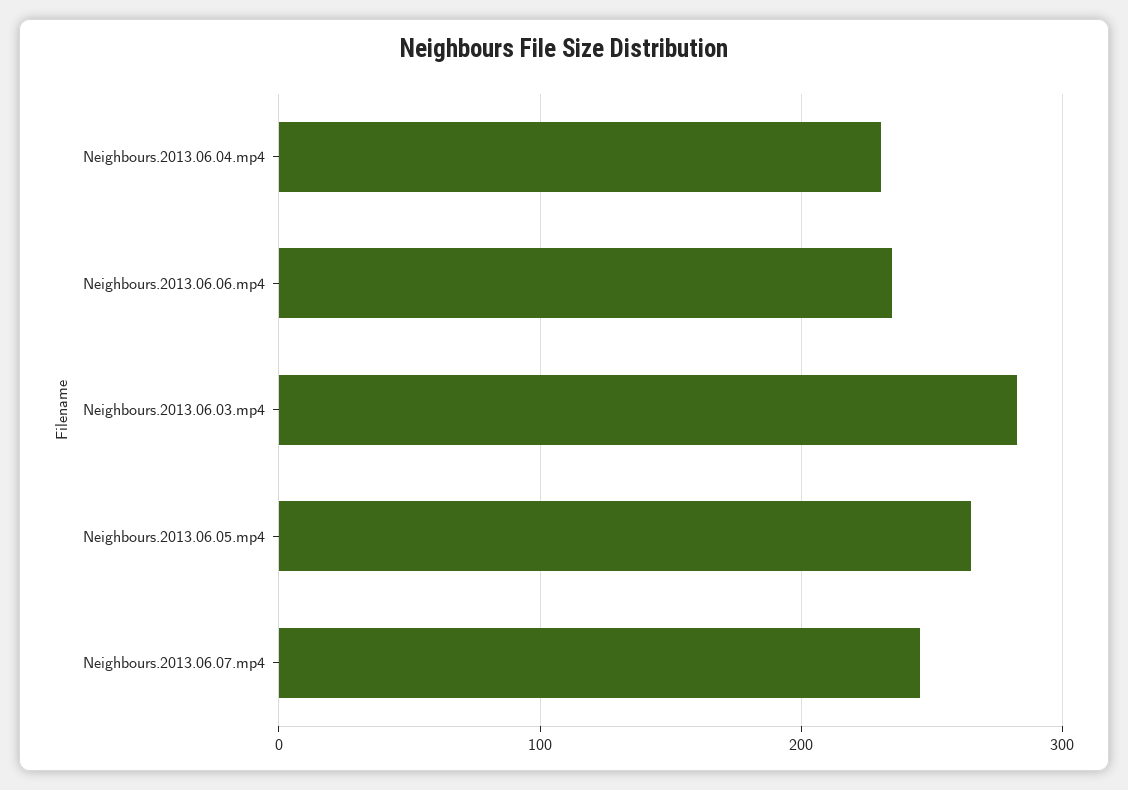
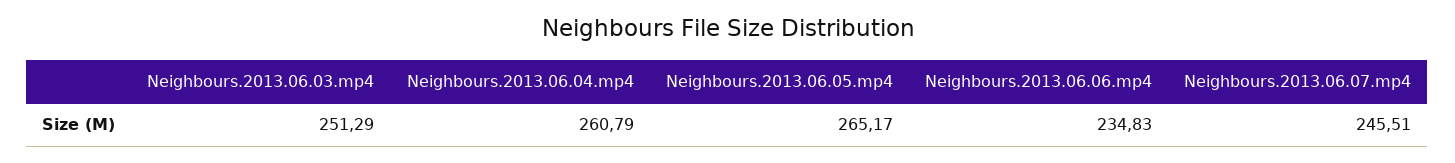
Neighbours.2013.06.04.mp4: 230 -> 260.79
Neighbours.2013.06.03.mp4: 280 -> 251.29

